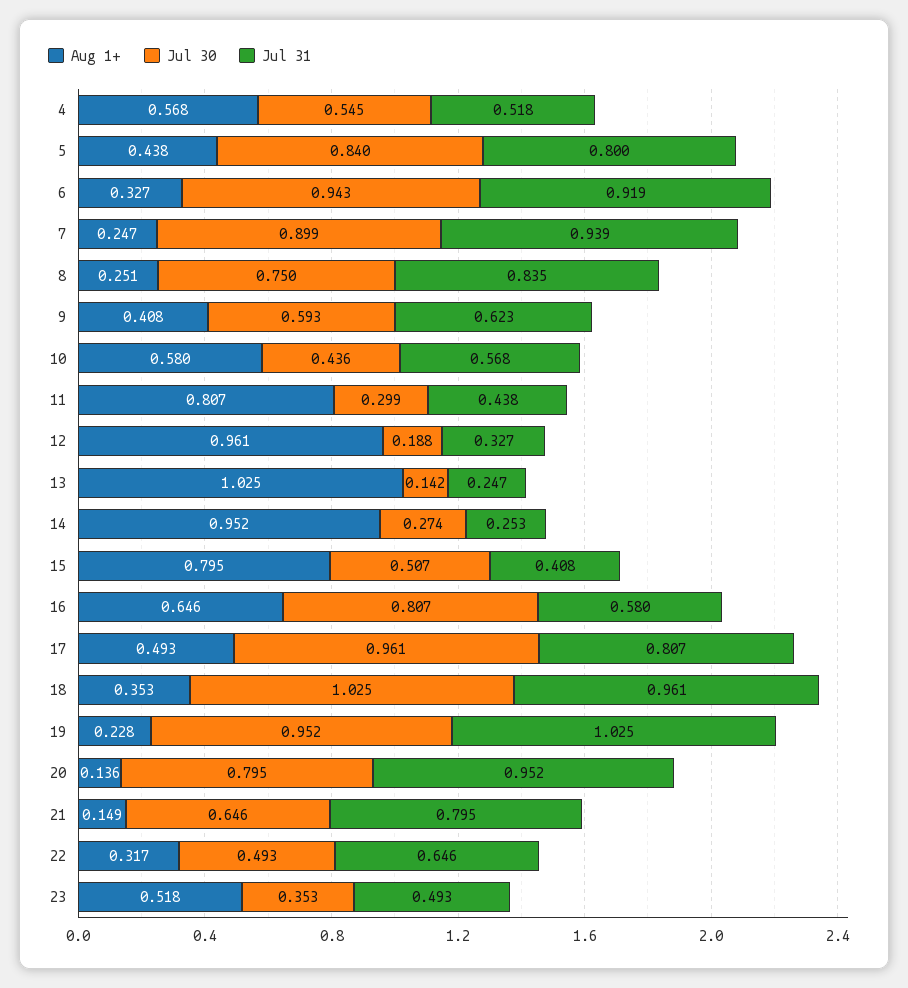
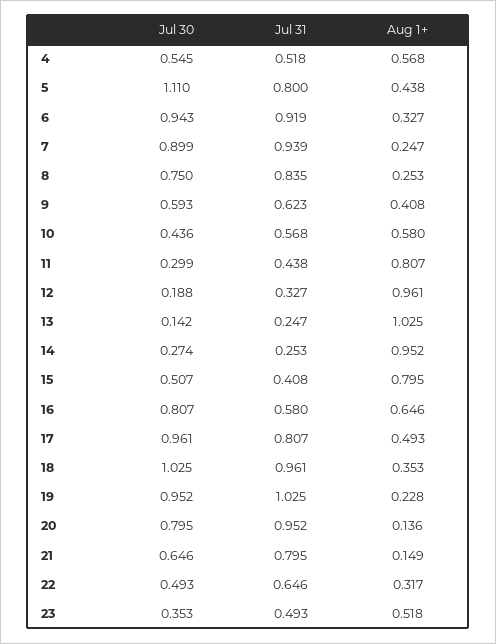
Jul 30, 5: 0.84 -> 1.11
Aug 1+, 8: 0.251 -> 0.253

